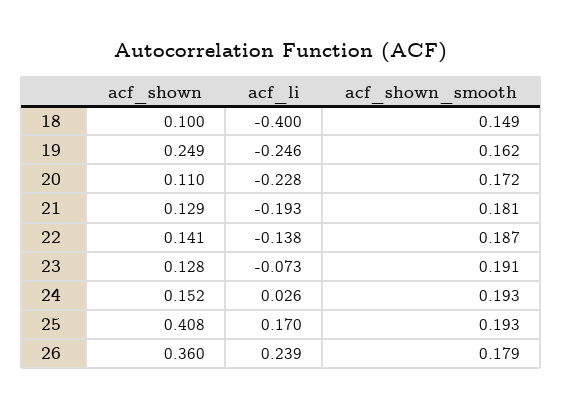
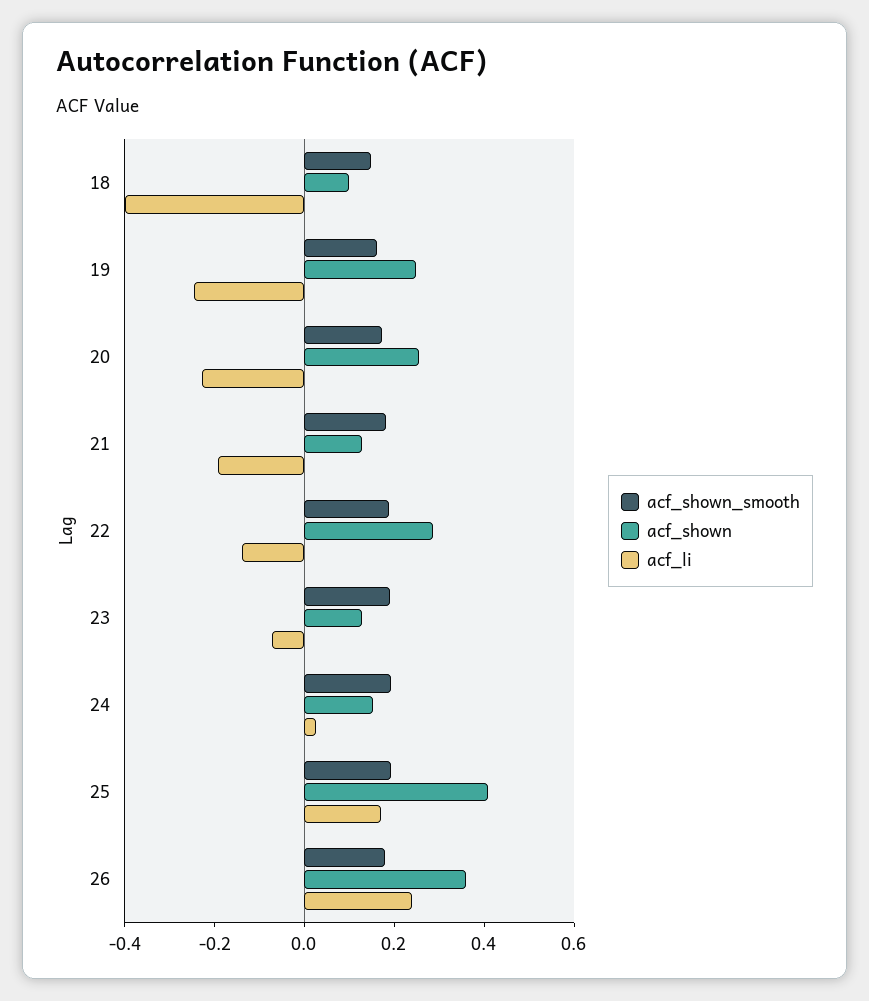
acf_shown, 20: 0.11 -> 0.25
acf_shown, 22: 0.141 -> 0.3

